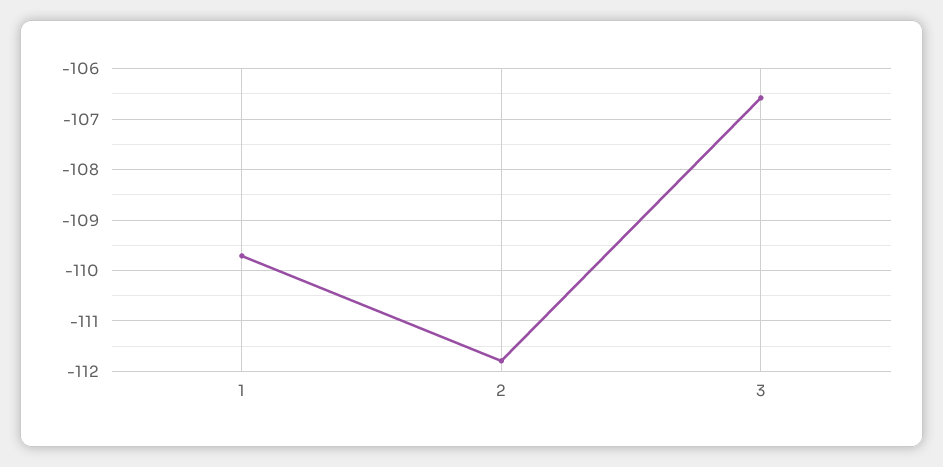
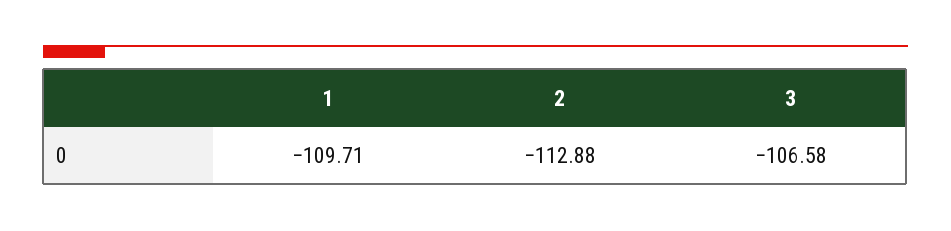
2: -111.8 -> -112.88

